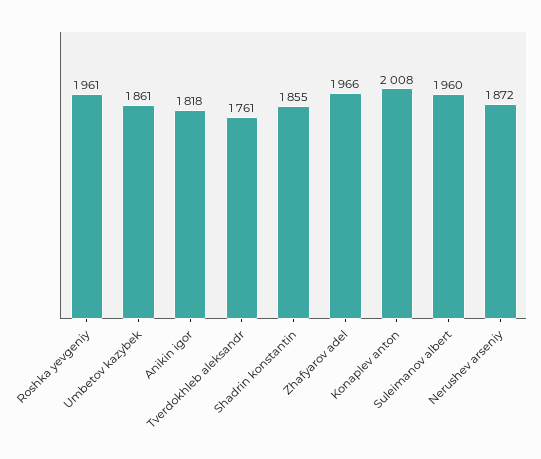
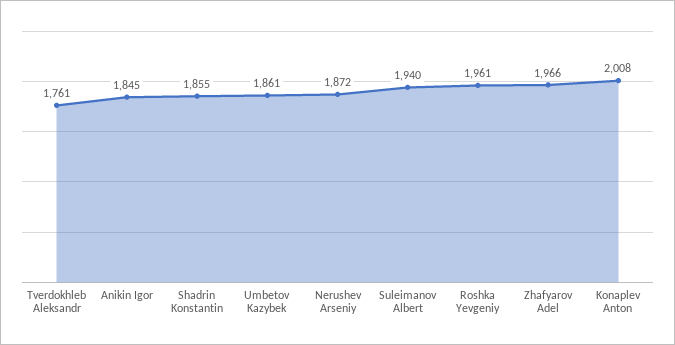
Anikin igor: 1818 -> 1845
Suleimanov albert: 1960 -> 1940

